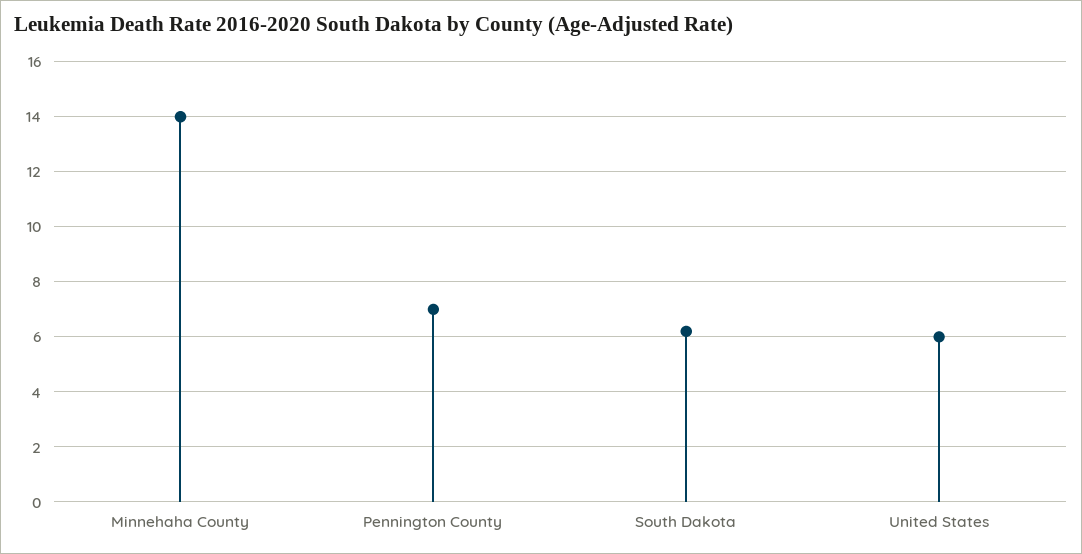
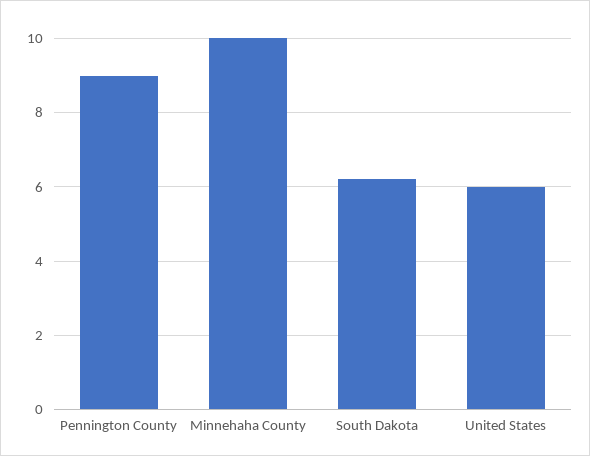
Minnehaha County: 14 -> 10
Pennington County: 7 -> 9

